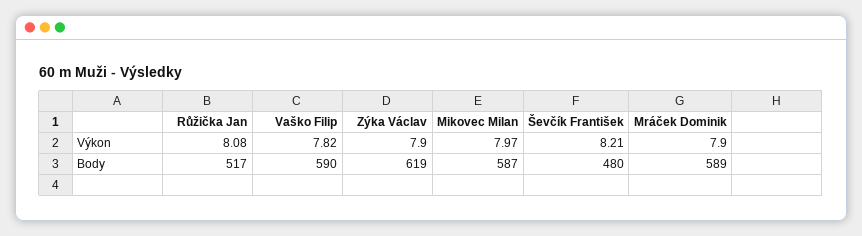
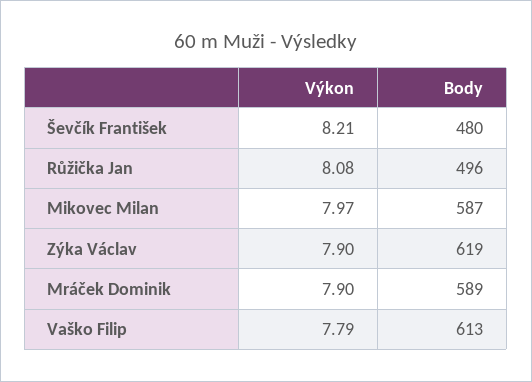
Vaško Filip, Výkon: 7.82 -> 7.79
Růžička Jan, Body: 517 -> 496
Vaško Filip, Body: 590 -> 613

